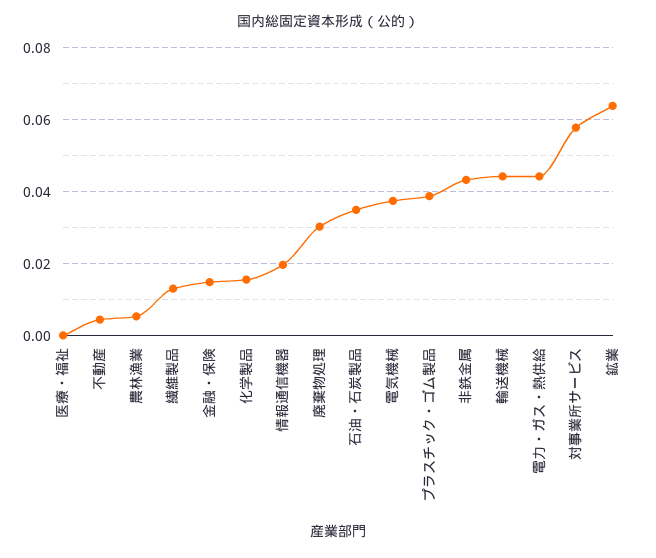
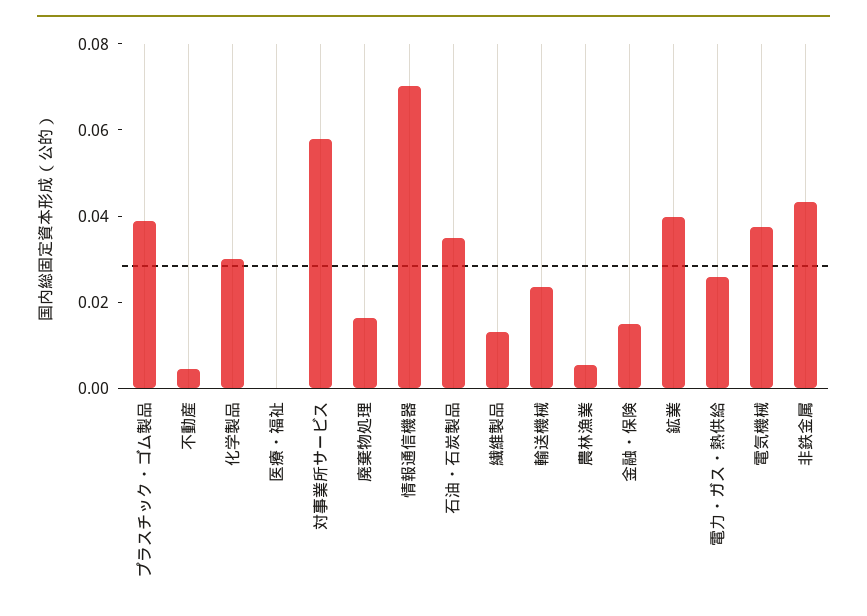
化学製品: 0.016 -> 0.03
情報通信機器: 0.02 -> 0.07
廃棄物処理: 0.03 -> 0.015
輸送機械: 0.044 -> 0.025
電力・ガス・熱供給: 0.044 -> 0.025
鉱業: 0.064 -> 0.04

